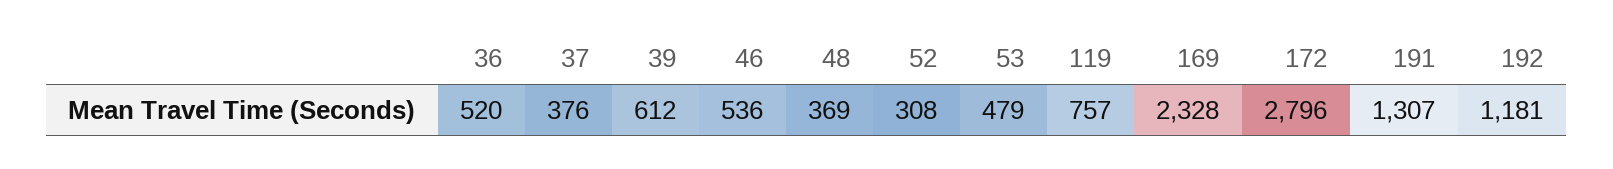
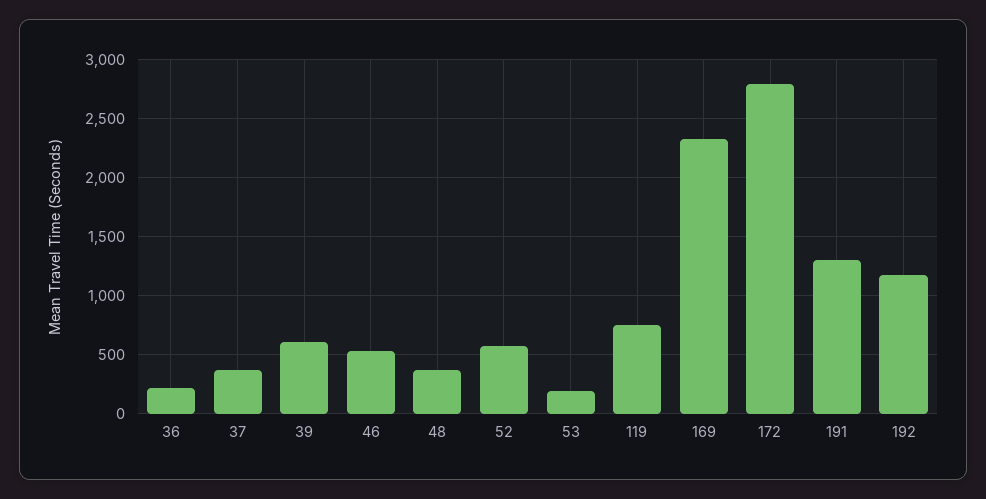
36: 520 -> 200
52: 308 -> 600
53: 479 -> 200

